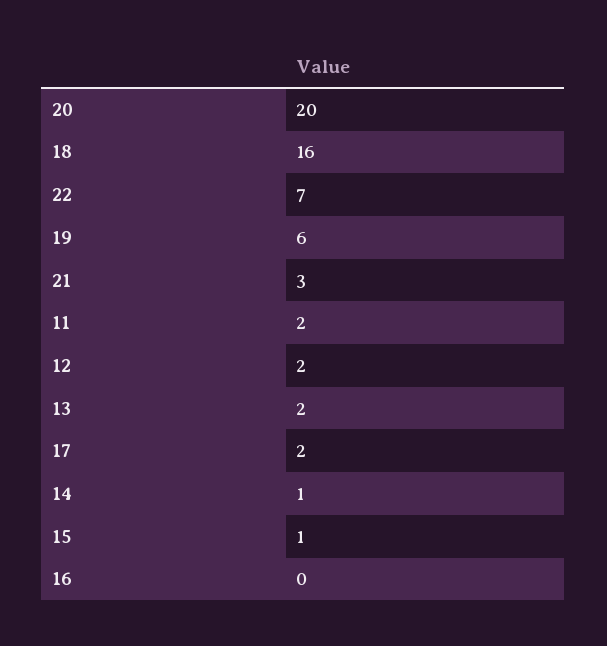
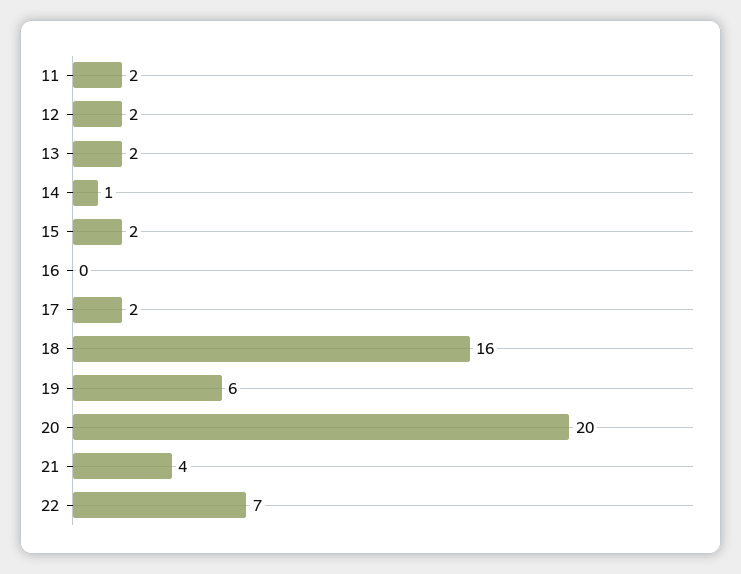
21: 3 -> 4
15: 1 -> 2

